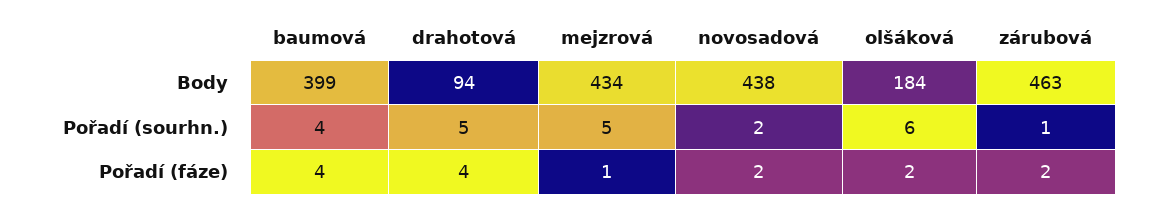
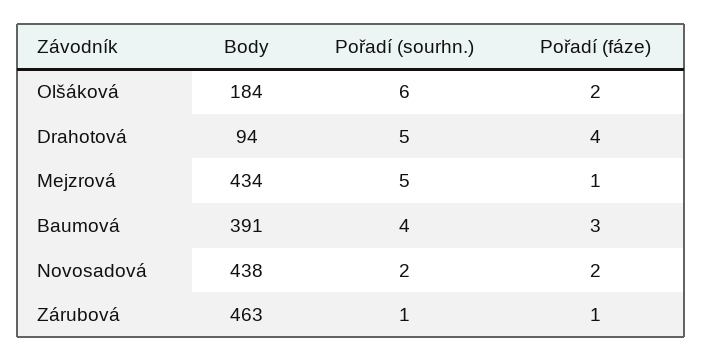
baumová, Body: 399 -> 391
baumová, Pořadí (fáze): 4 -> 3
zárubová, Pořadí (fáze): 2 -> 1

